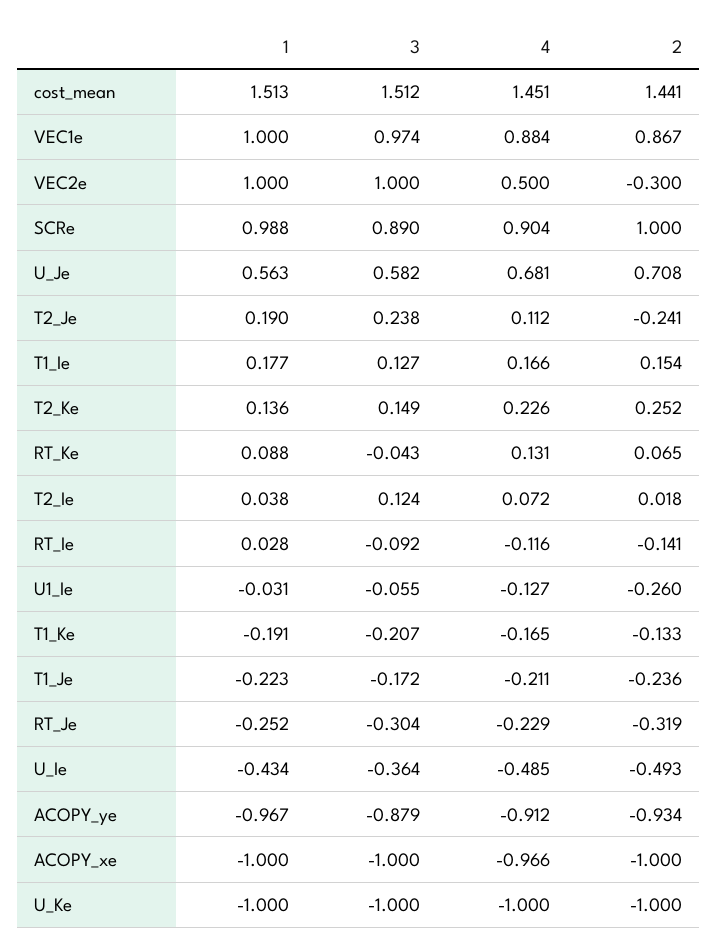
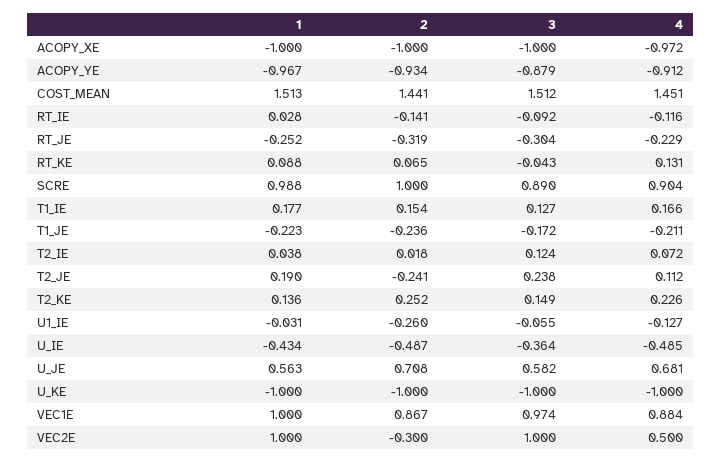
1, T1_Ke: -0.191 -> none
3, T1_Ke: -0.207 -> none
4, T1_Ke: -0.165 -> none
2, T1_Ke: -0.133 -> none
2, U_Ie: -0.493 -> -0.487
4, ACOPY_xe: -0.966 -> -0.972

